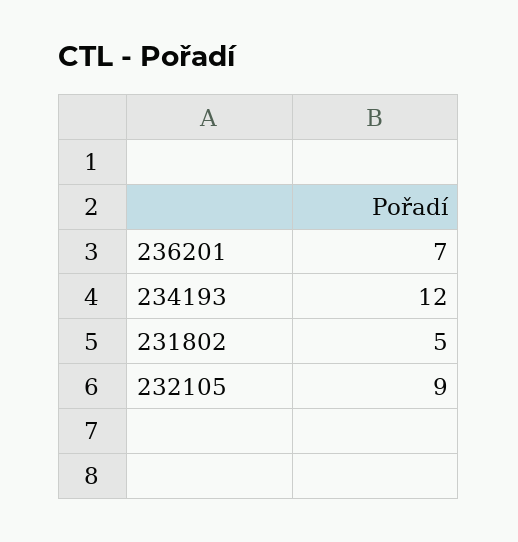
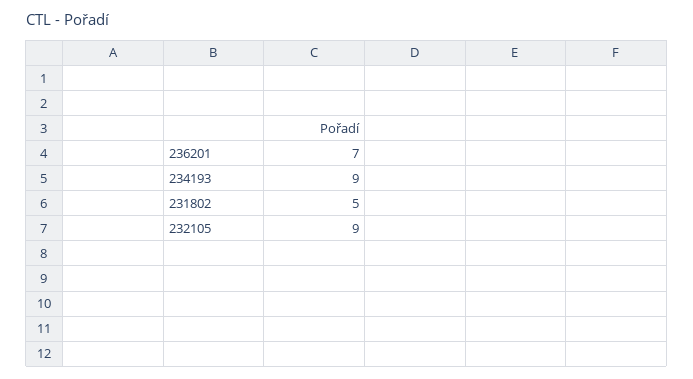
234193: 12 -> 9

